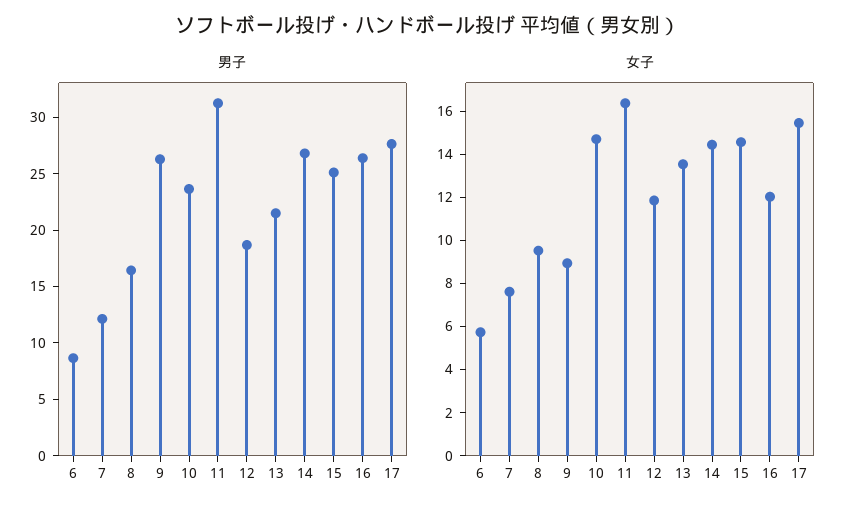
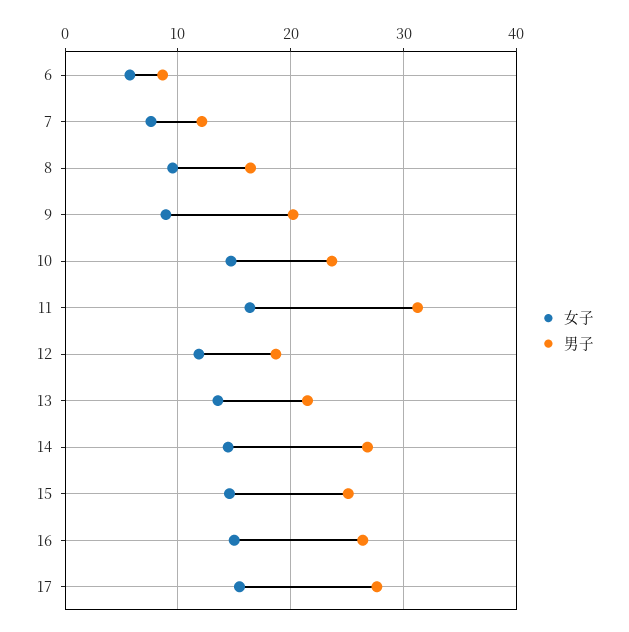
男子, 9: 26 -> 20
女子, 16: 12 -> 15

